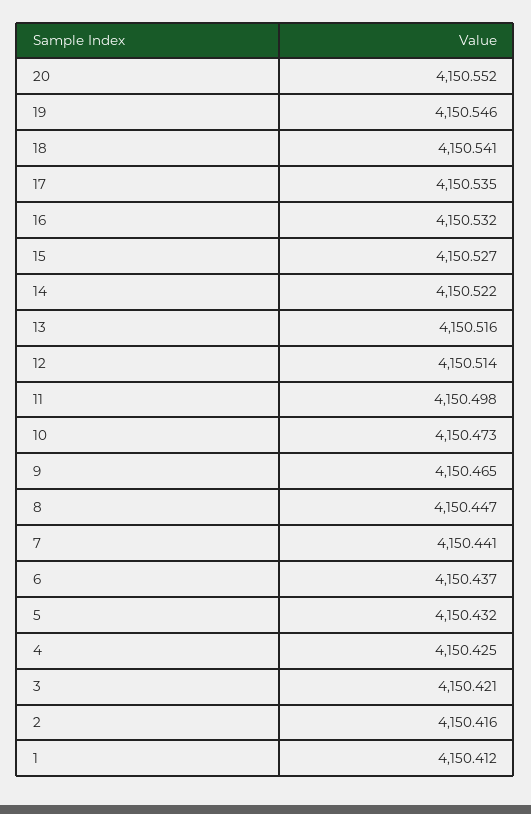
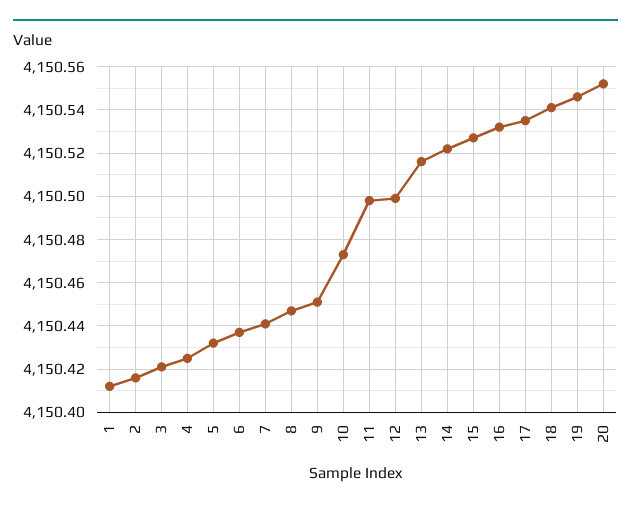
12: 4150.514 -> 4150.5
9: 4150.465 -> 4150.45

